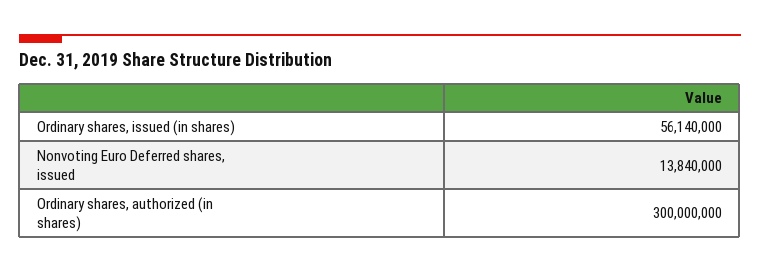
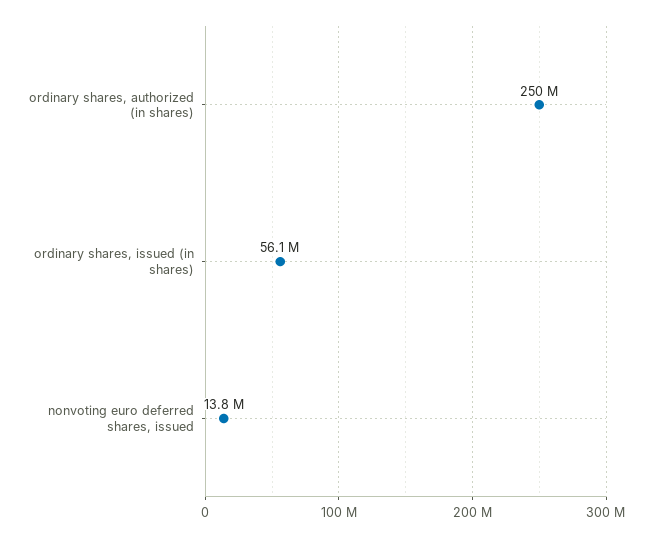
Ordinary shares, authorized (in shares): 300000000 -> 250000000

